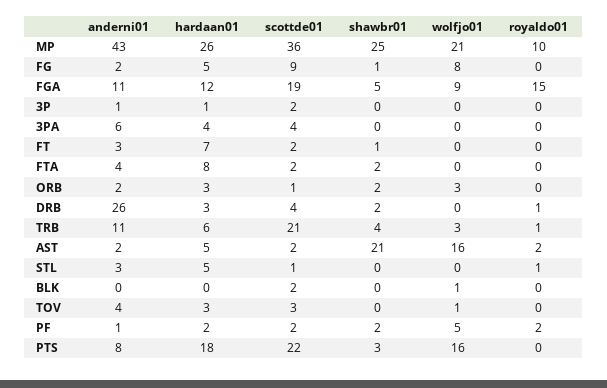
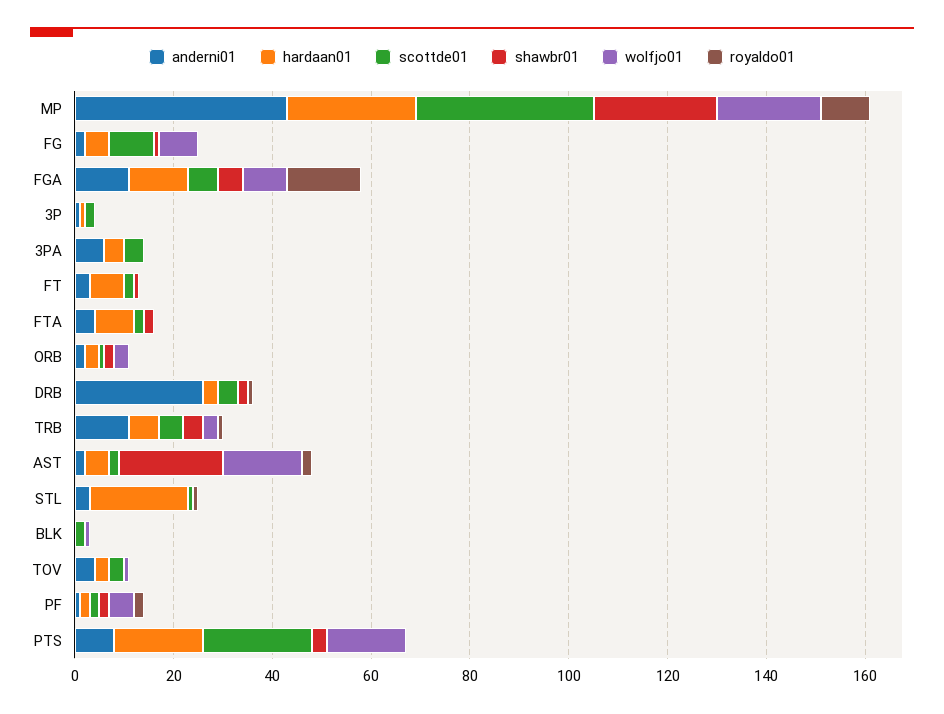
scottde01, FGA: 19 -> 5
scottde01, TRB: 21 -> 5
hardaan01, STL: 5 -> 20

